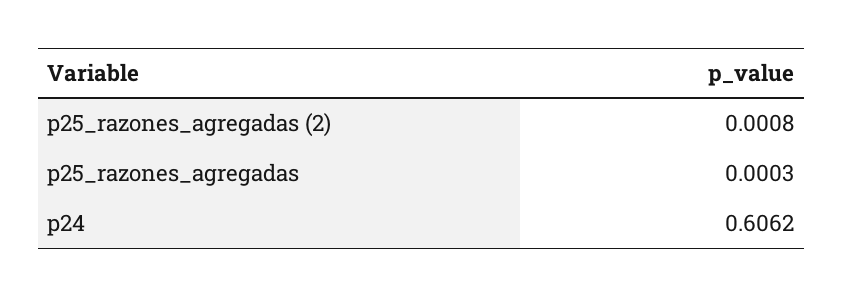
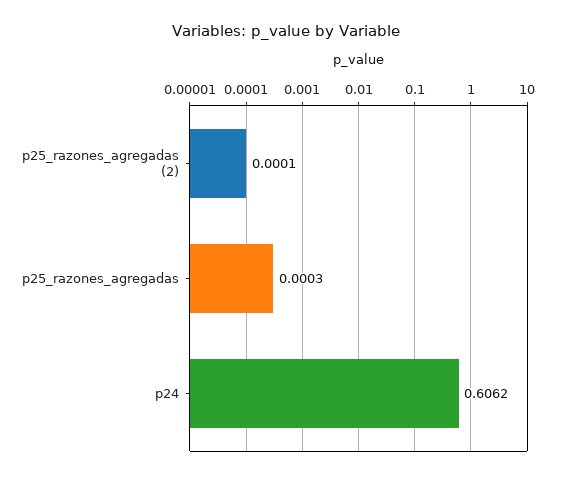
p25_razones_agregadas (2): 0.0008 -> 0.0001

